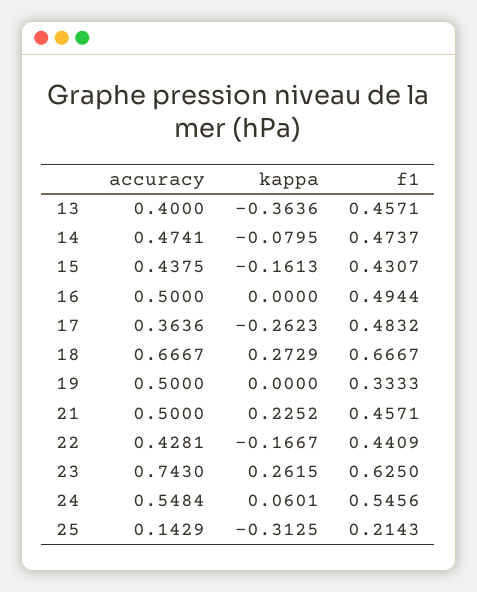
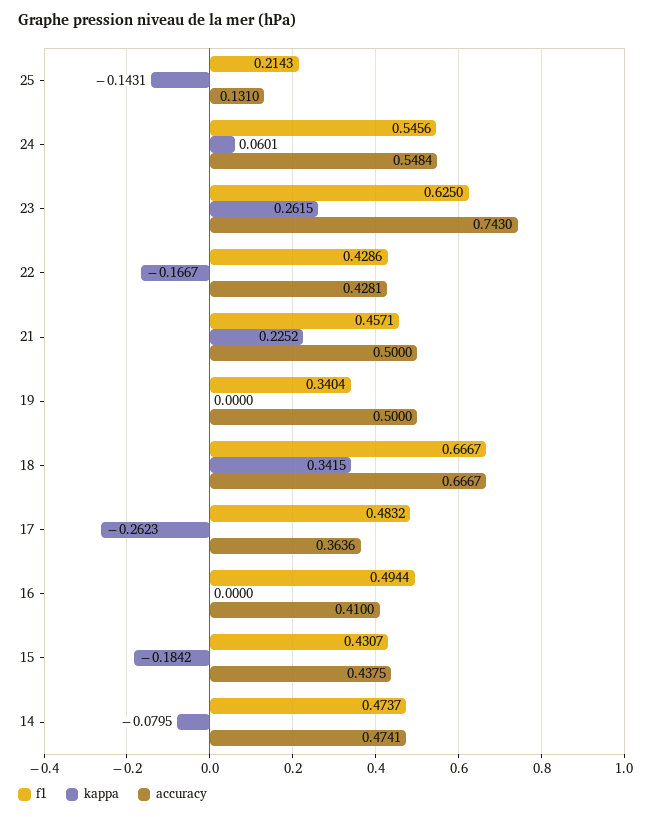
accuracy, 13: 0.4 -> none
kappa, 13: -0.3636 -> none
f1, 13: 0.4571 -> none
kappa, 15: -0.1613 -> -0.1842
accuracy, 16: 0.5 -> 0.41
kappa, 18: 0.2729 -> 0.3415
f1, 19: 0.3333 -> 0.3404
f1, 22: 0.4409 -> 0.4286
accuracy, 25: 0.1429 -> 0.131
kappa, 25: -0.3125 -> -0.1431

